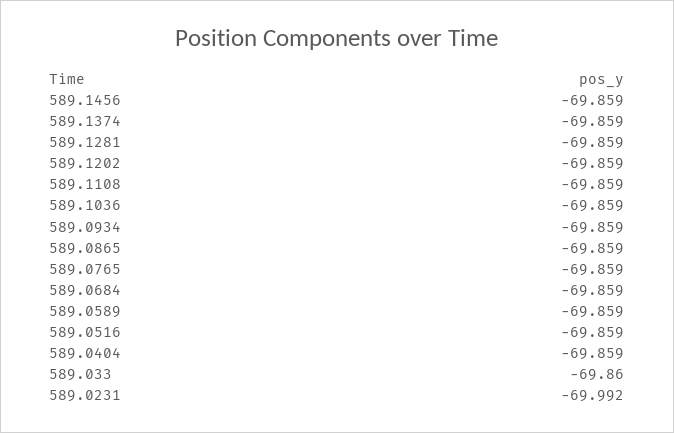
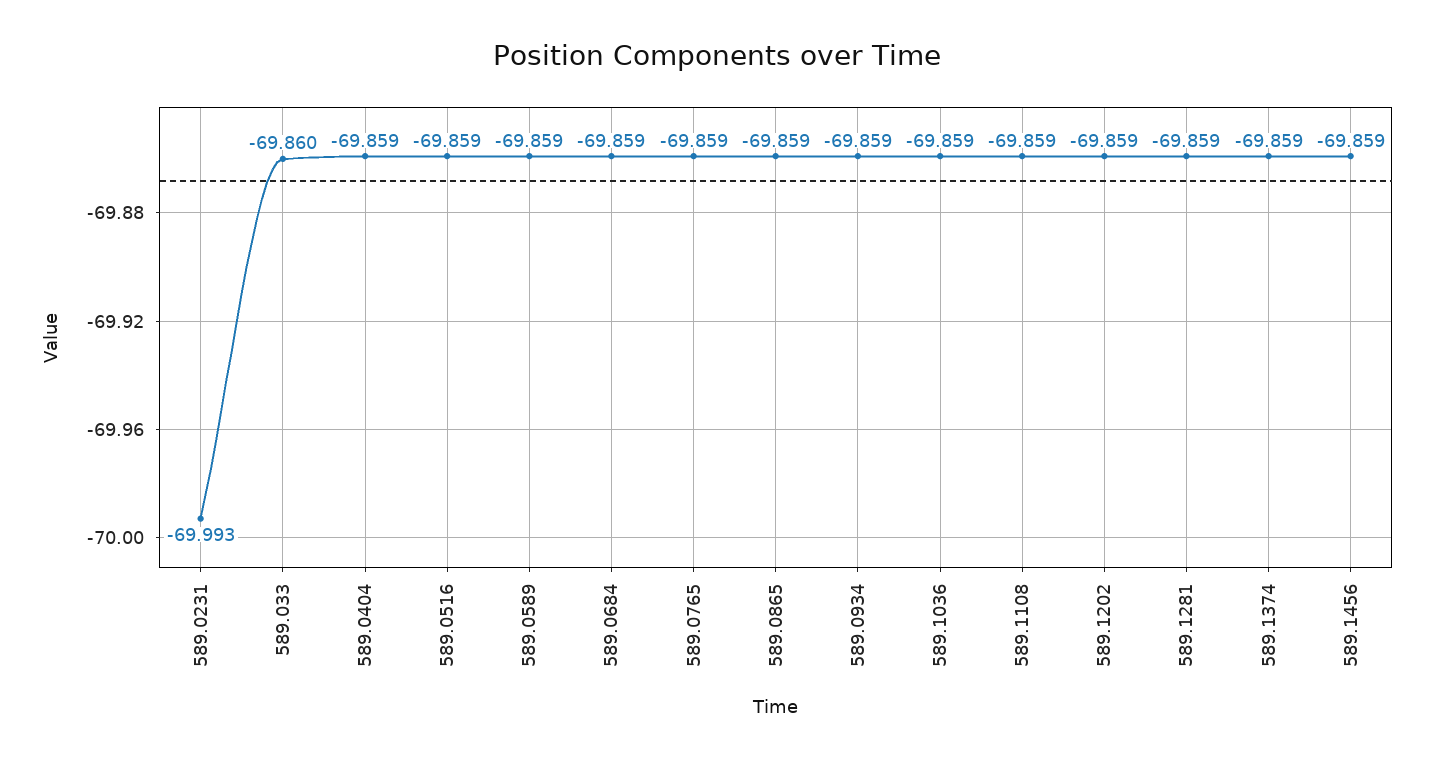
589.0231: -69.992 -> -69.993

